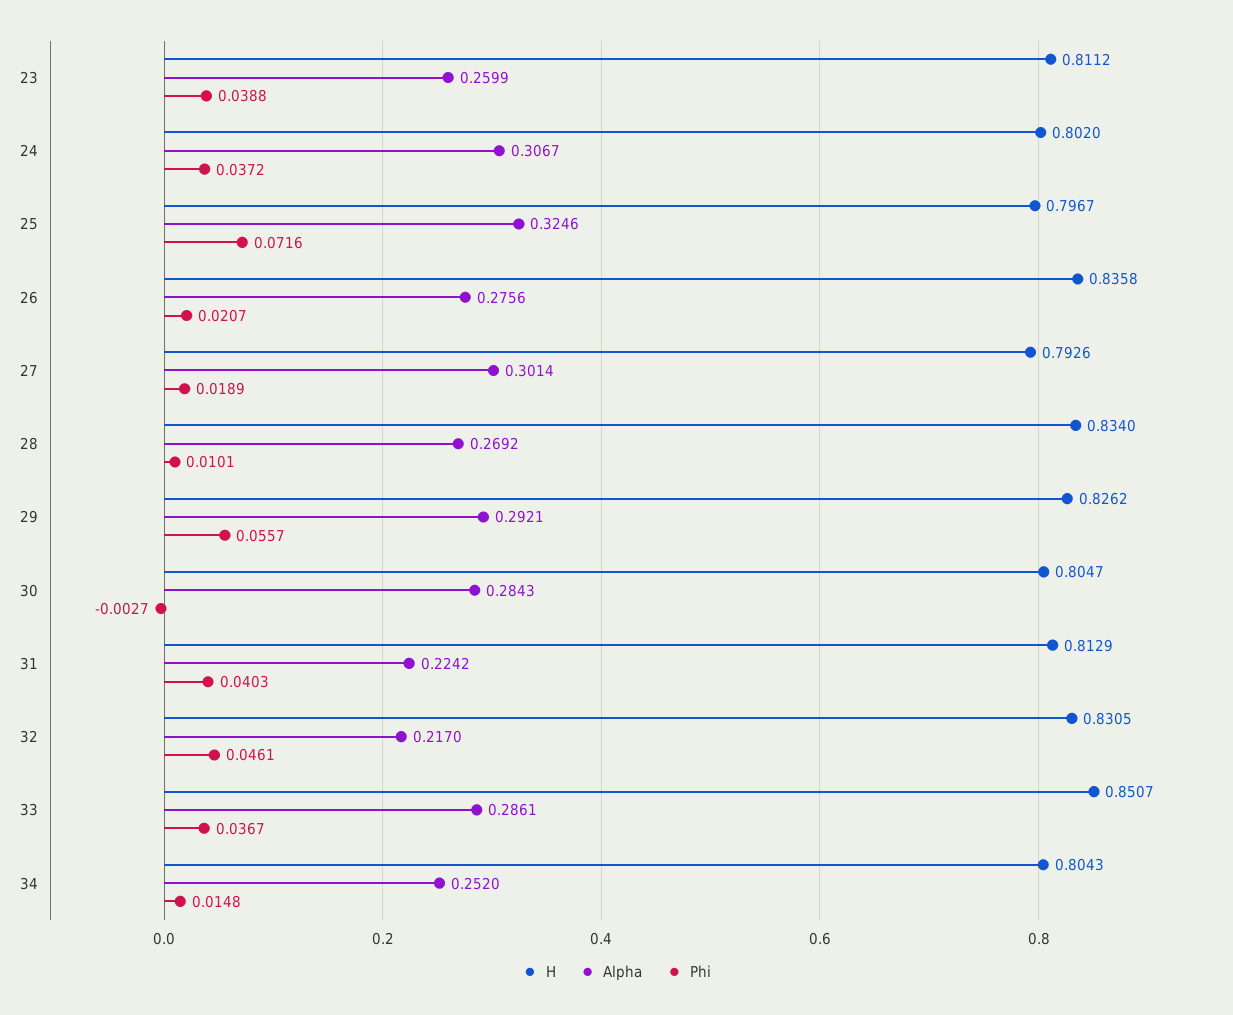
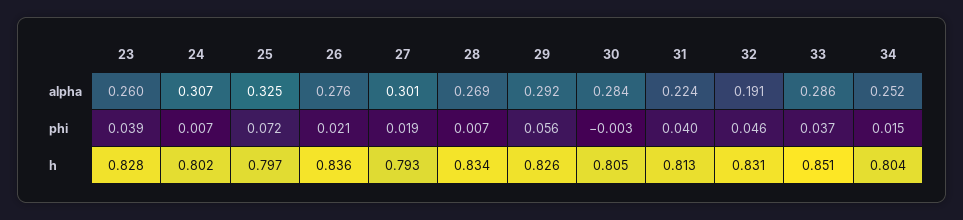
H, 23: 0.8112 -> 0.828
Phi, 24: 0.0372 -> 0.007
Phi, 28: 0.0101 -> 0.007
Alpha, 32: 0.217 -> 0.191

